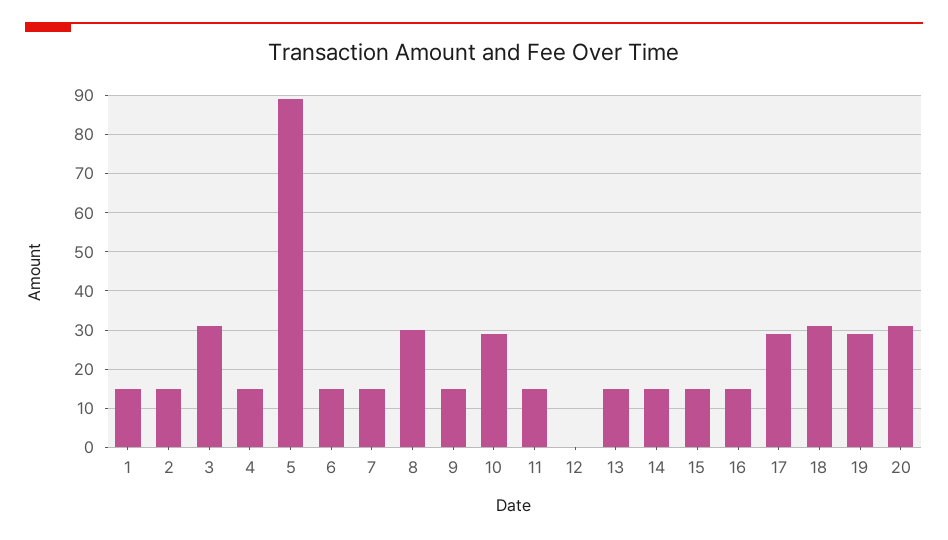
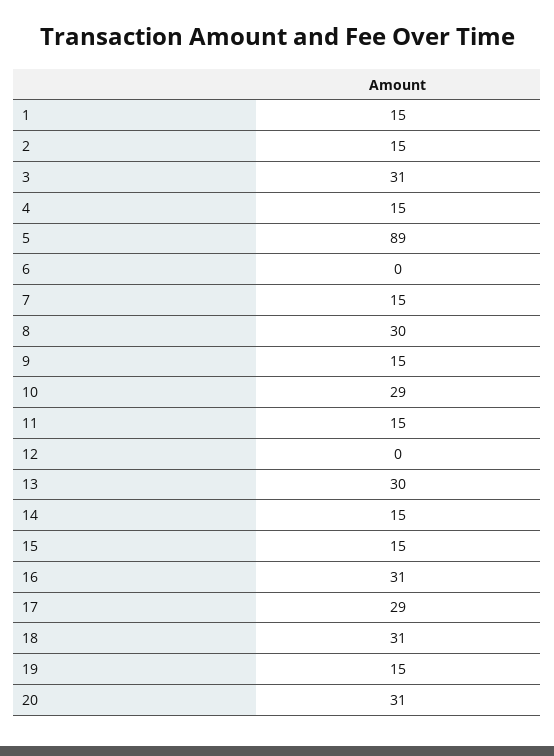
6: 15 -> 0
13: 15 -> 30
16: 15 -> 31
19: 30 -> 15

